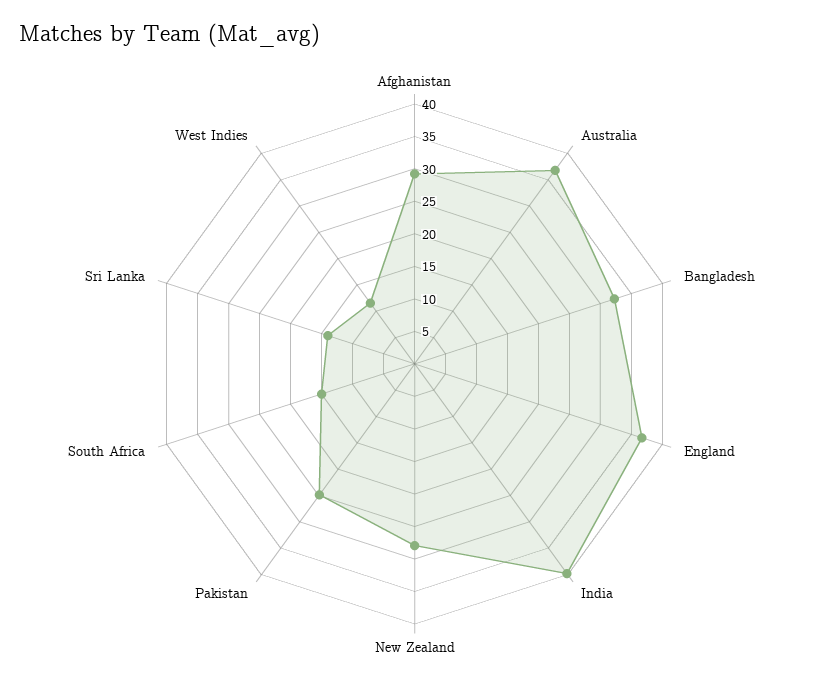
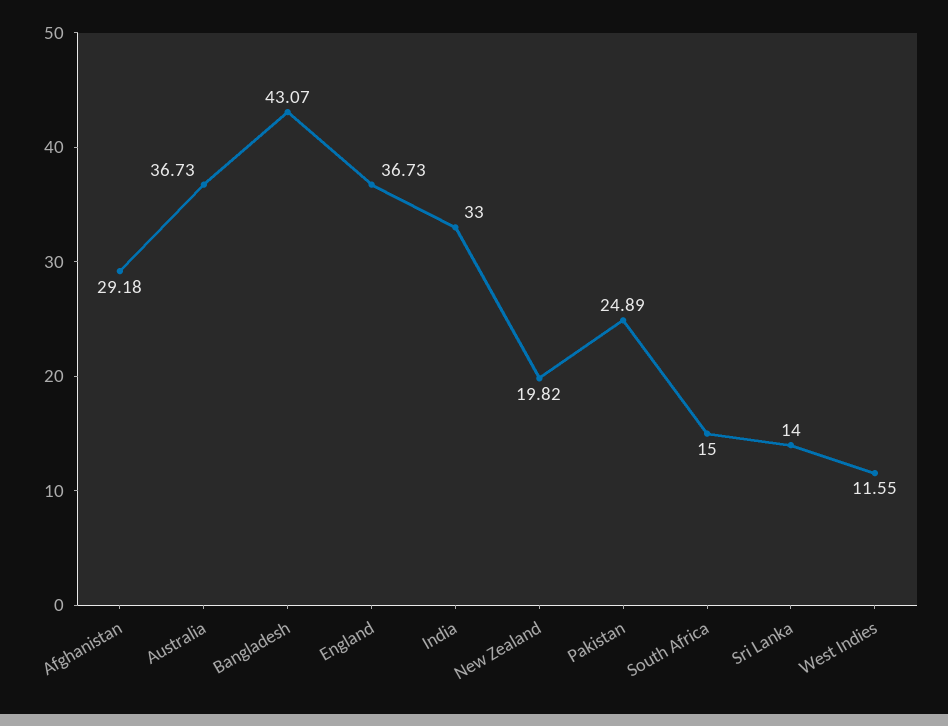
Bangladesh: 32.5 -> 43.07
India: 40 -> 33
New Zealand: 27.5 -> 19.82

